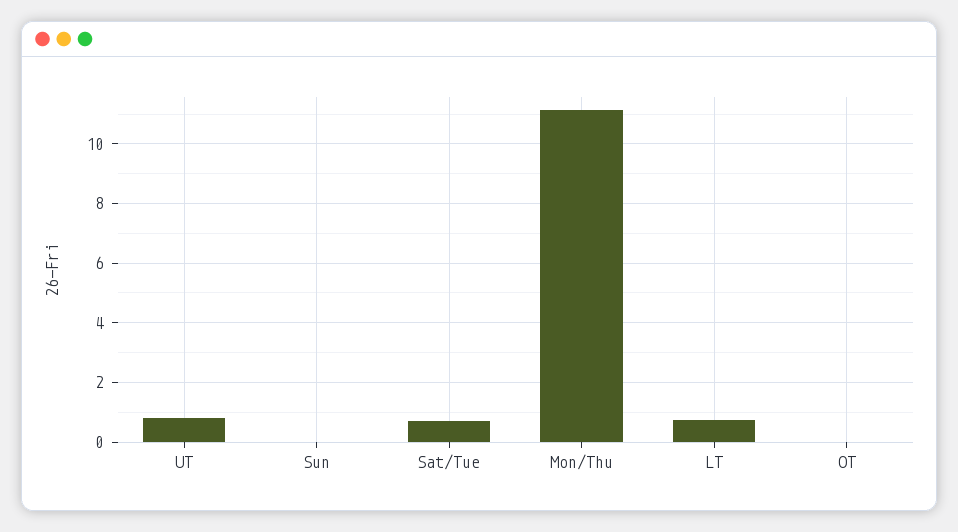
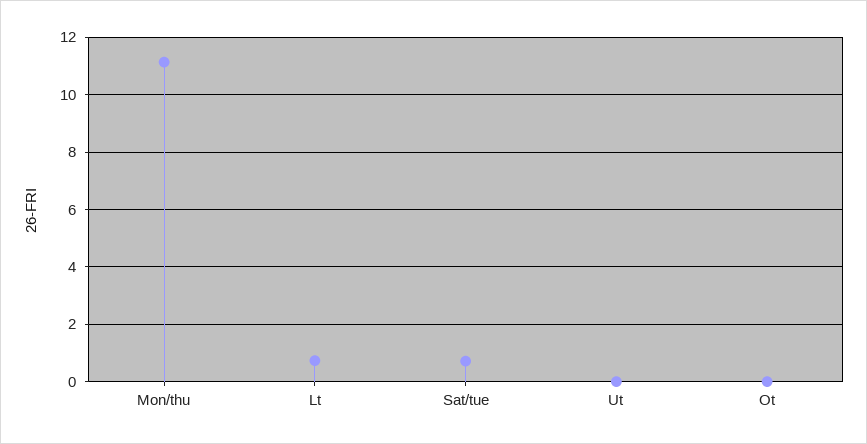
UT: 0.75 -> 0
Sun: 0 -> none

